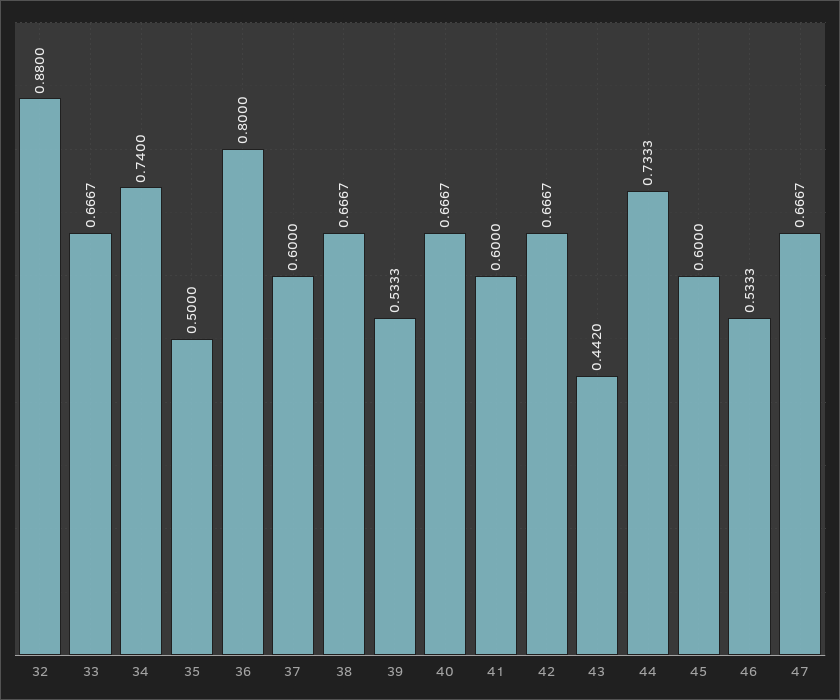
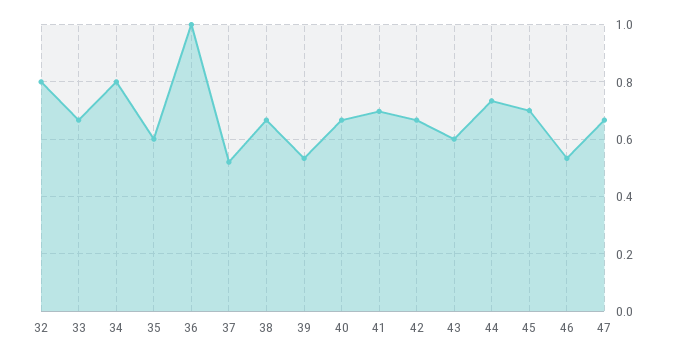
32: 0.88 -> 0.8
34: 0.74 -> 0.8
35: 0.5 -> 0.6
36: 0.8 -> 1
37: 0.6 -> 0.525
41: 0.6 -> 0.7
43: 0.442 -> 0.6
45: 0.6 -> 0.7

